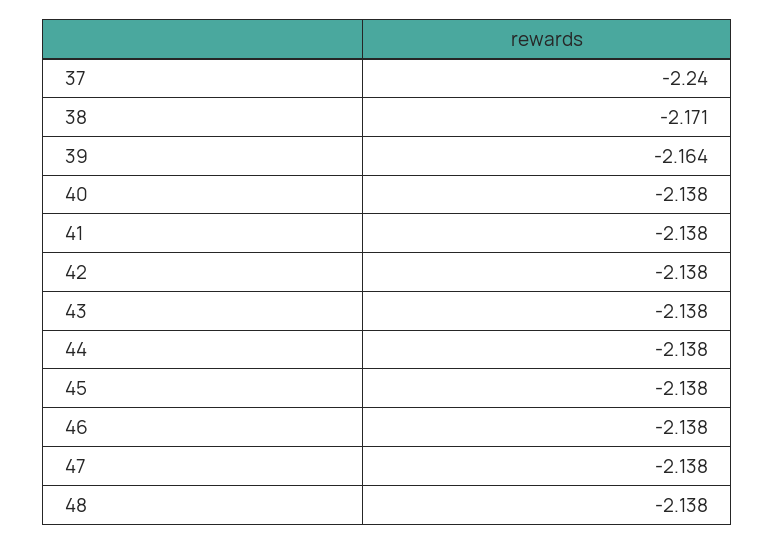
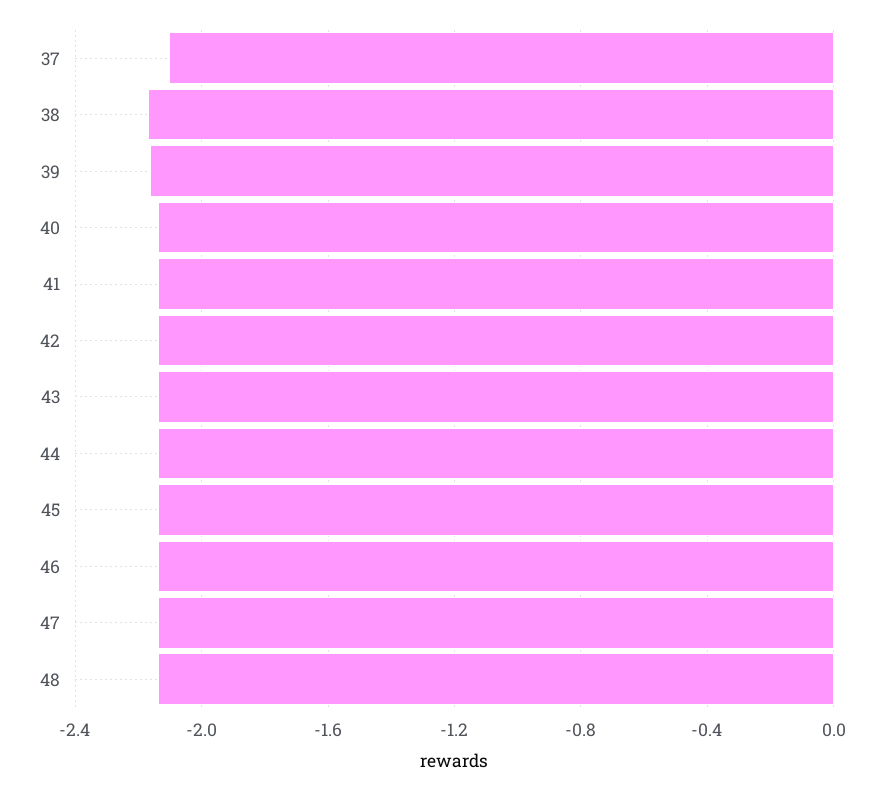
37: -2.24 -> -2.1

